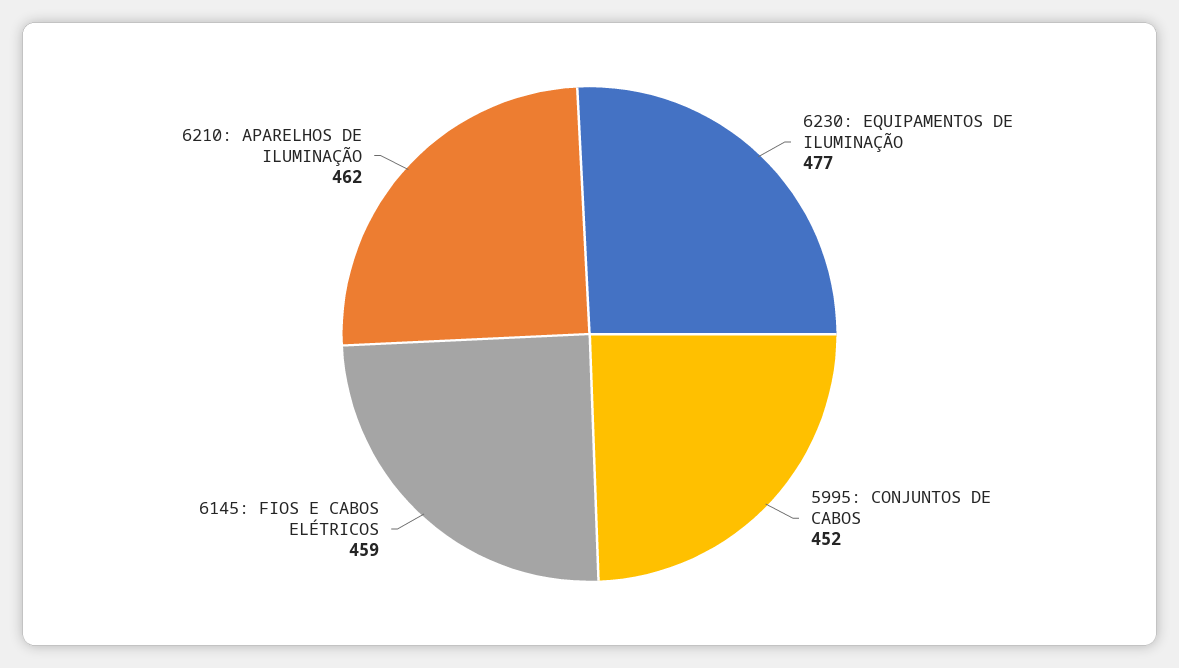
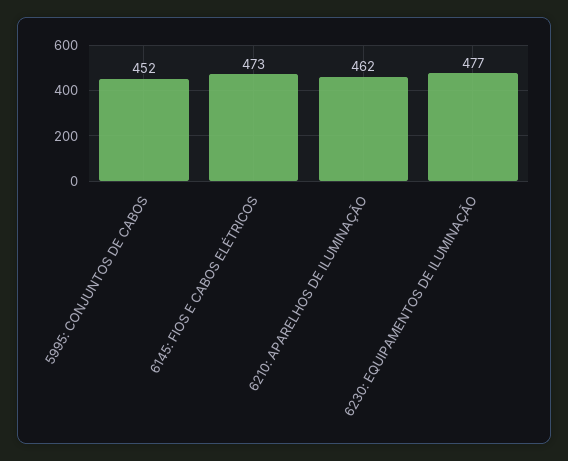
6145: FIOS E CABOS ELÉTRICOS: 459 -> 473

